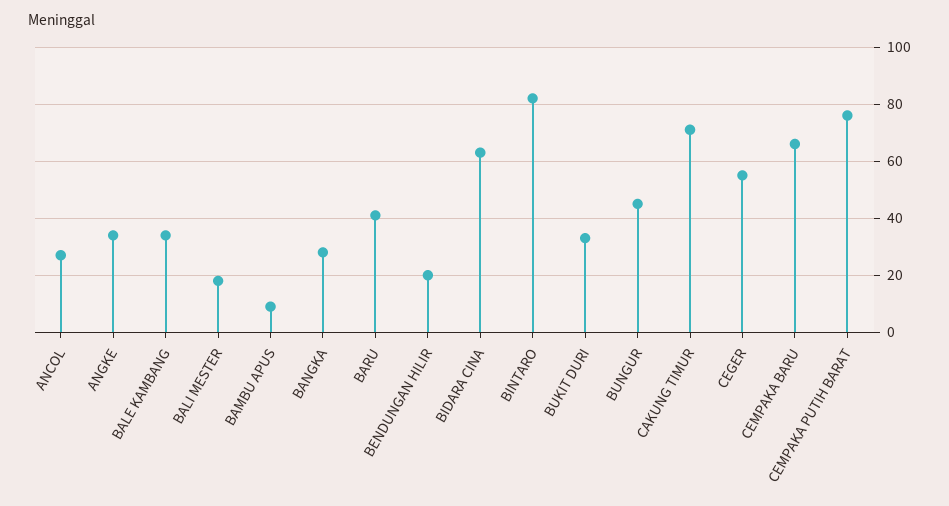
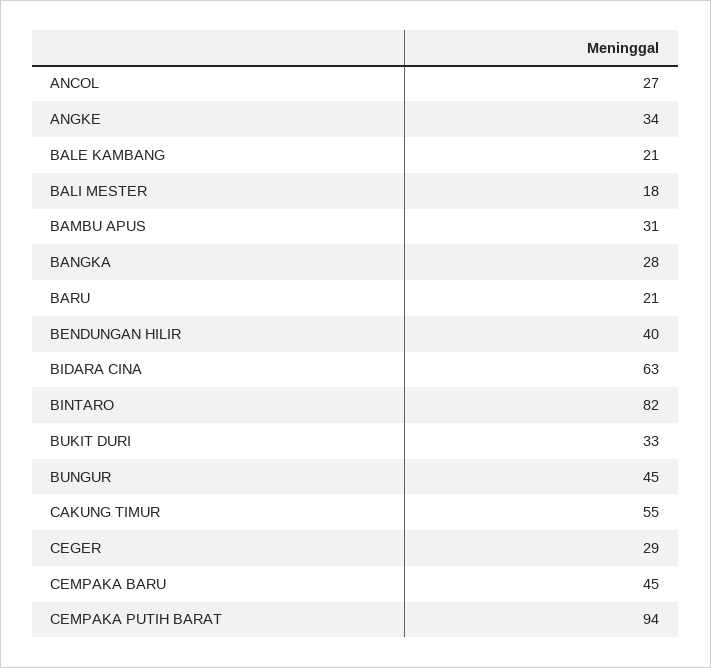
BALE KAMBANG: 35 -> 21
BAMBU APUS: 10 -> 31
BARU: 40 -> 21
BENDUNGAN HILIR: 20 -> 40
CAKUNG TIMUR: 70 -> 55
CEGER: 55 -> 29
CEMPAKA BARU: 65 -> 45
CEMPAKA PUTIH BARAT: 75 -> 94

